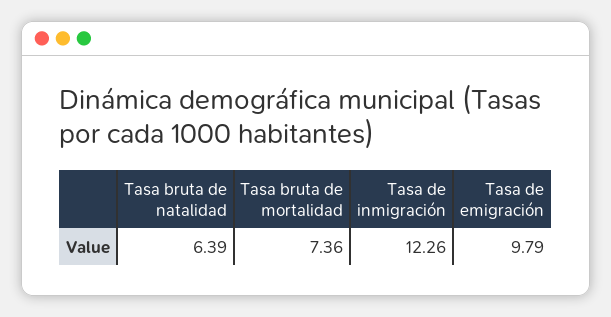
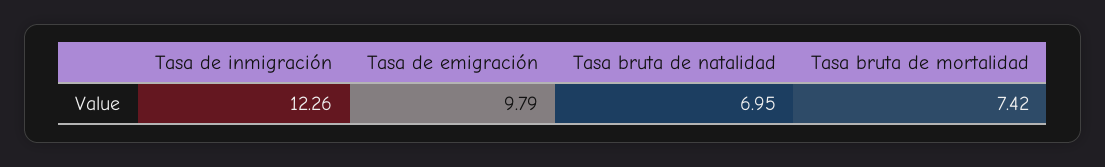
Tasa bruta de natalidad: 6.39 -> 6.95
Tasa bruta de mortalidad: 7.36 -> 7.42

